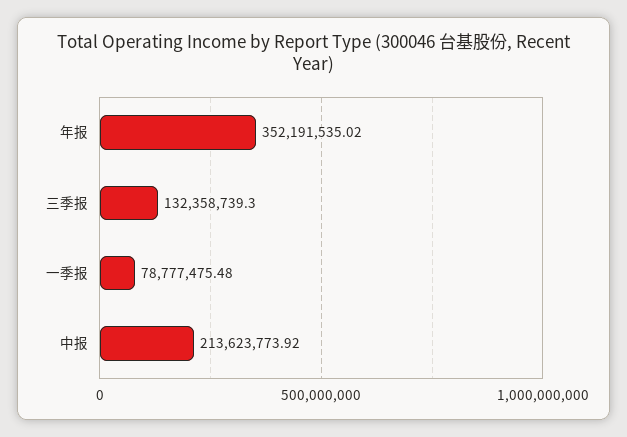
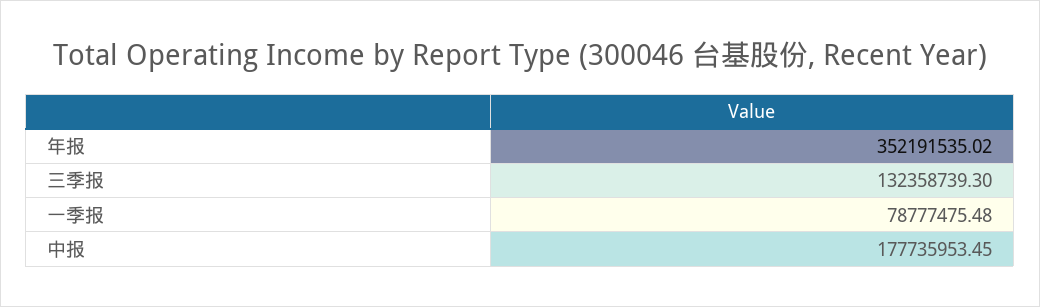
中报: 213623773.92 -> 177735953.45

